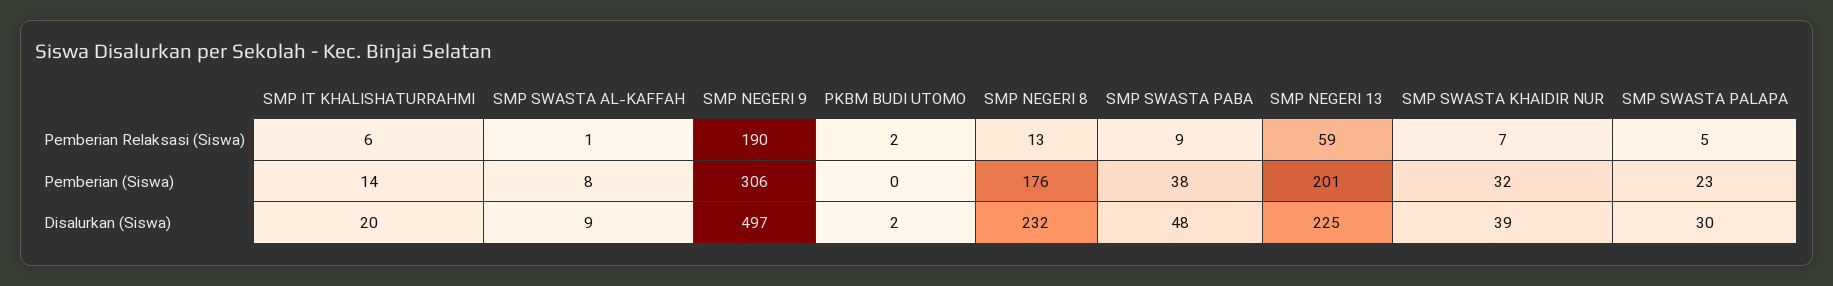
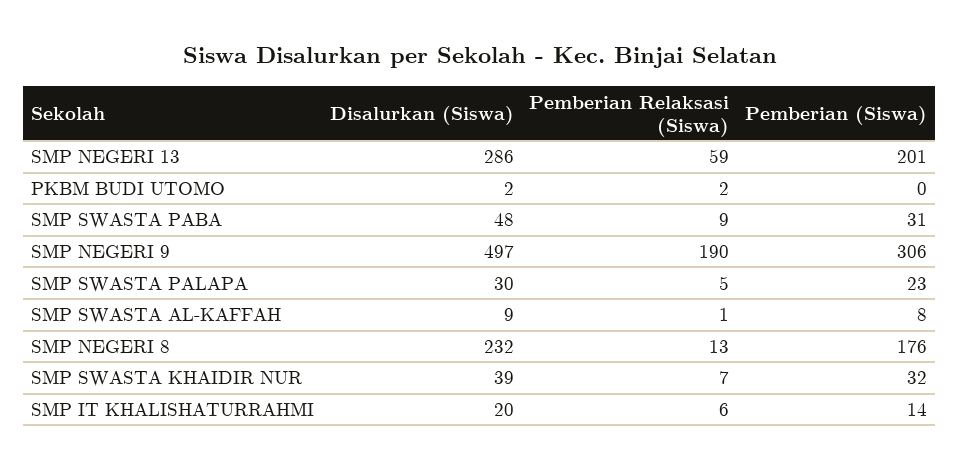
SMP SWASTA PABA, Pemberian (Siswa): 38 -> 31
SMP NEGERI 13, Disalurkan (Siswa): 225 -> 286

